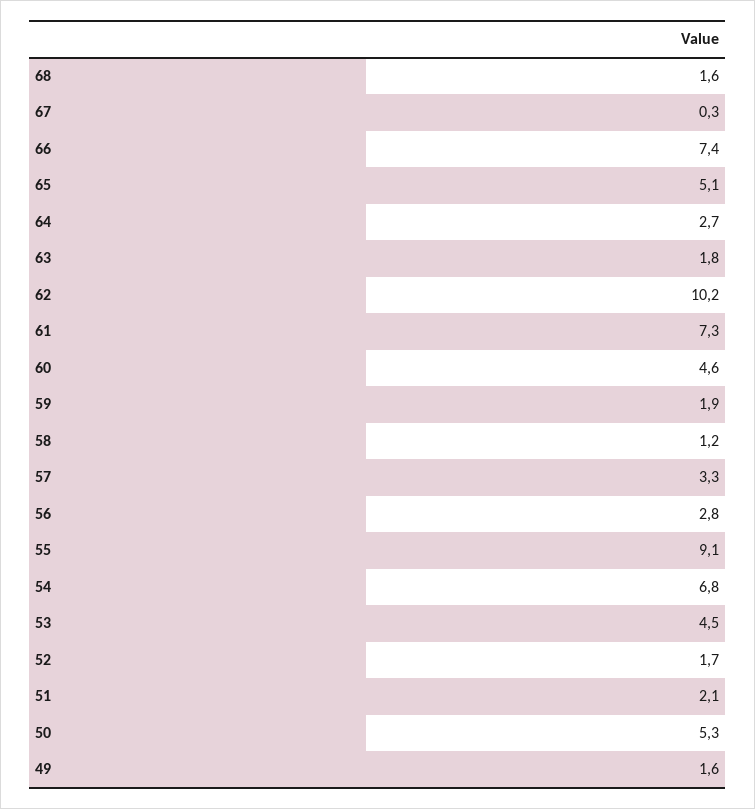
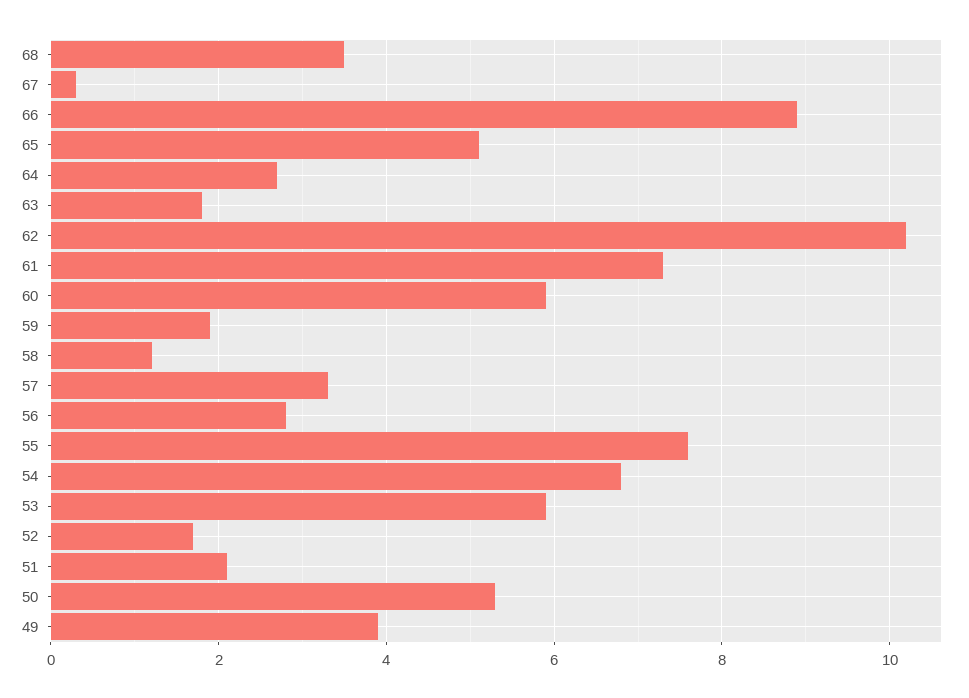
68: 1.6 -> 3.5
66: 7.4 -> 9
60: 4.6 -> 6
55: 9.1 -> 7.5
53: 4.5 -> 6
49: 1.6 -> 4

